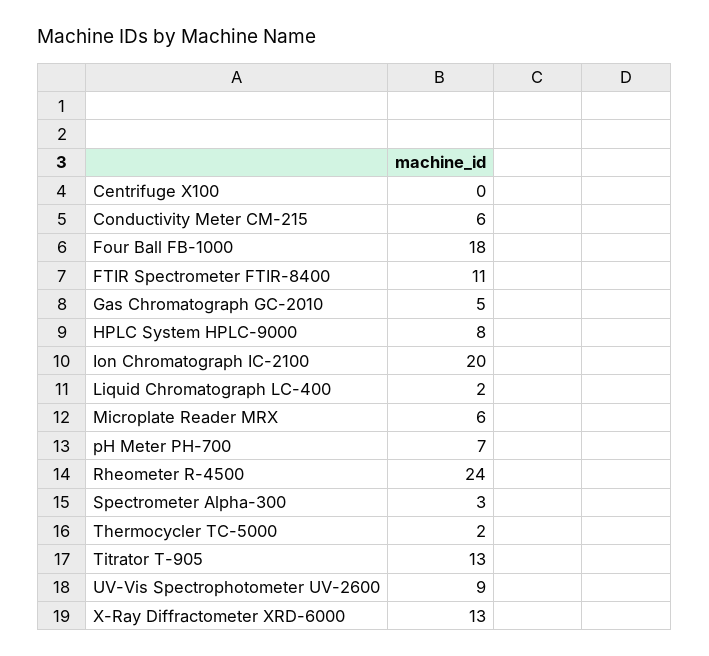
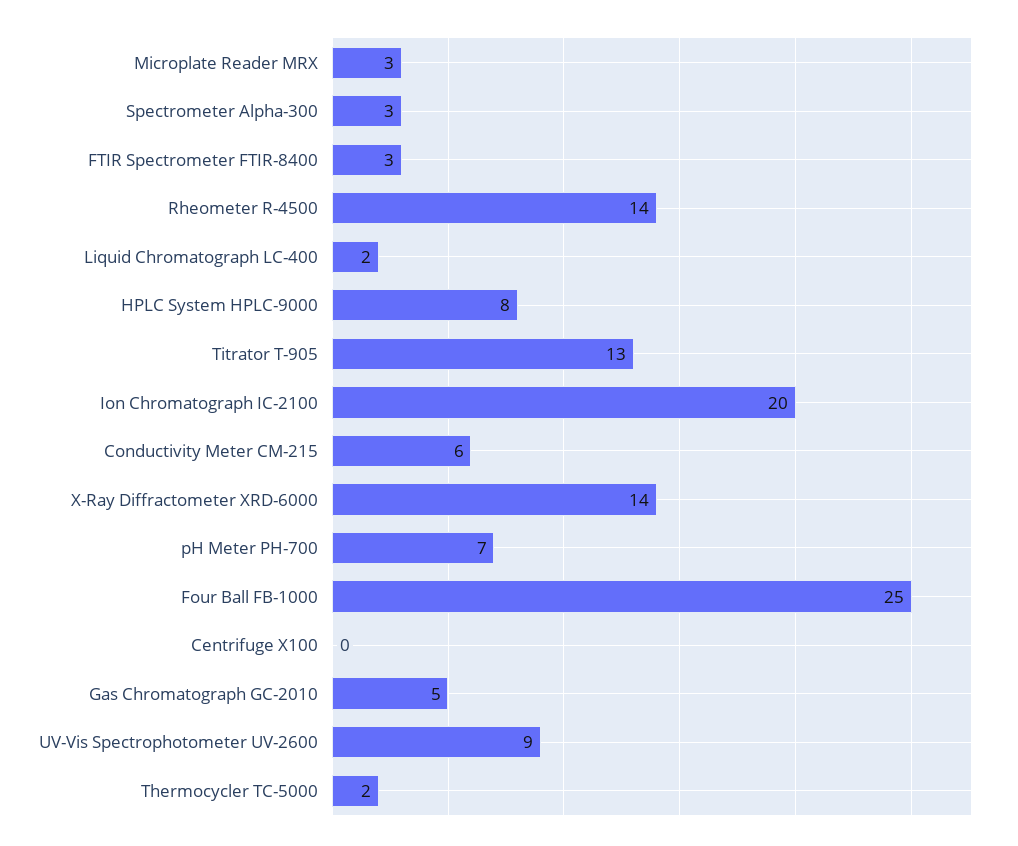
Four Ball FB-1000: 18 -> 25
FTIR Spectrometer FTIR-8400: 11 -> 3
Microplate Reader MRX: 6 -> 3
Rheometer R-4500: 24 -> 14
X-Ray Diffractometer XRD-6000: 13 -> 14

